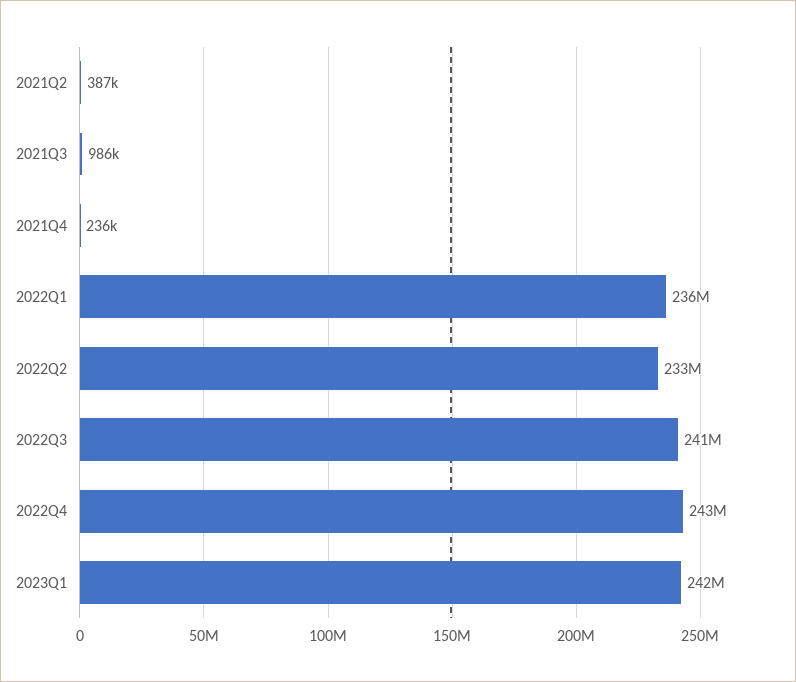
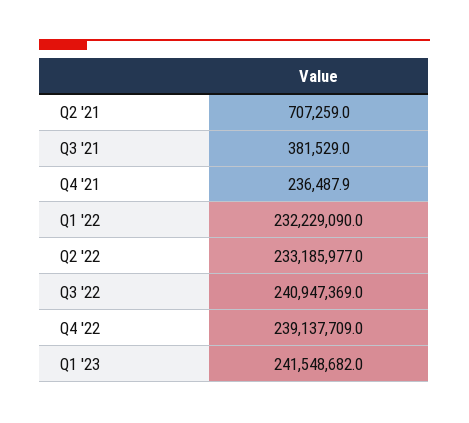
2021Q2: 387000 -> 707259
2021Q3: 986000 -> 381529
2022Q1: 236000000 -> 232229090
2022Q4: 243000000 -> 239137709

